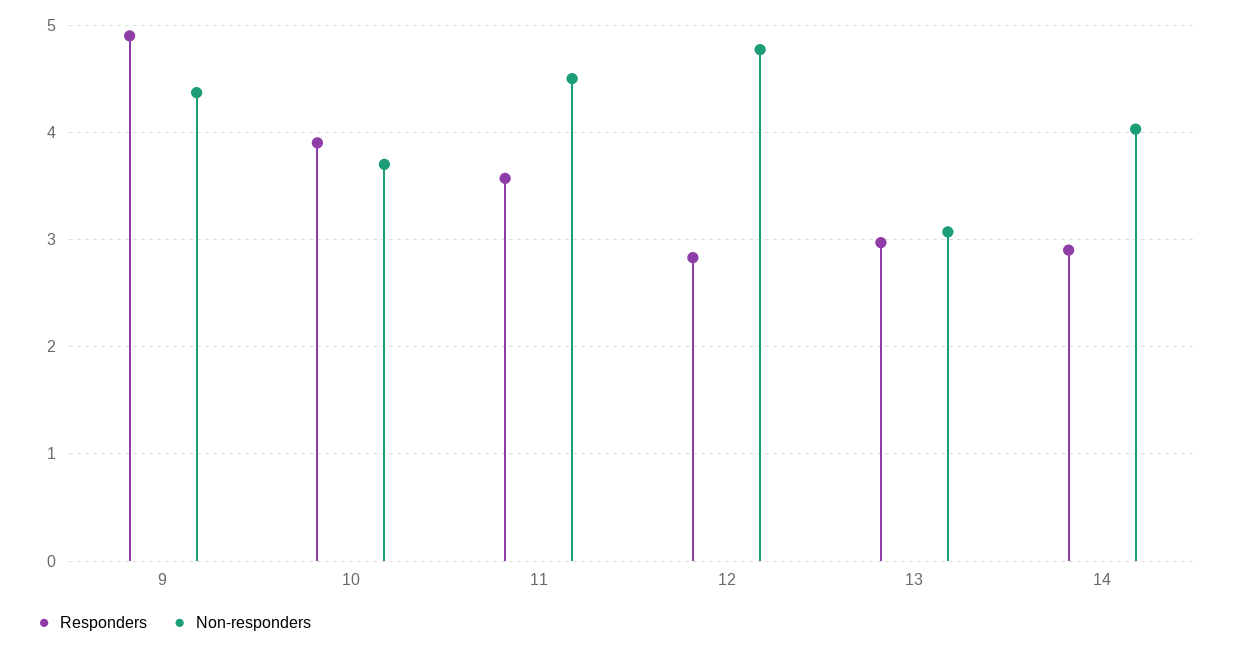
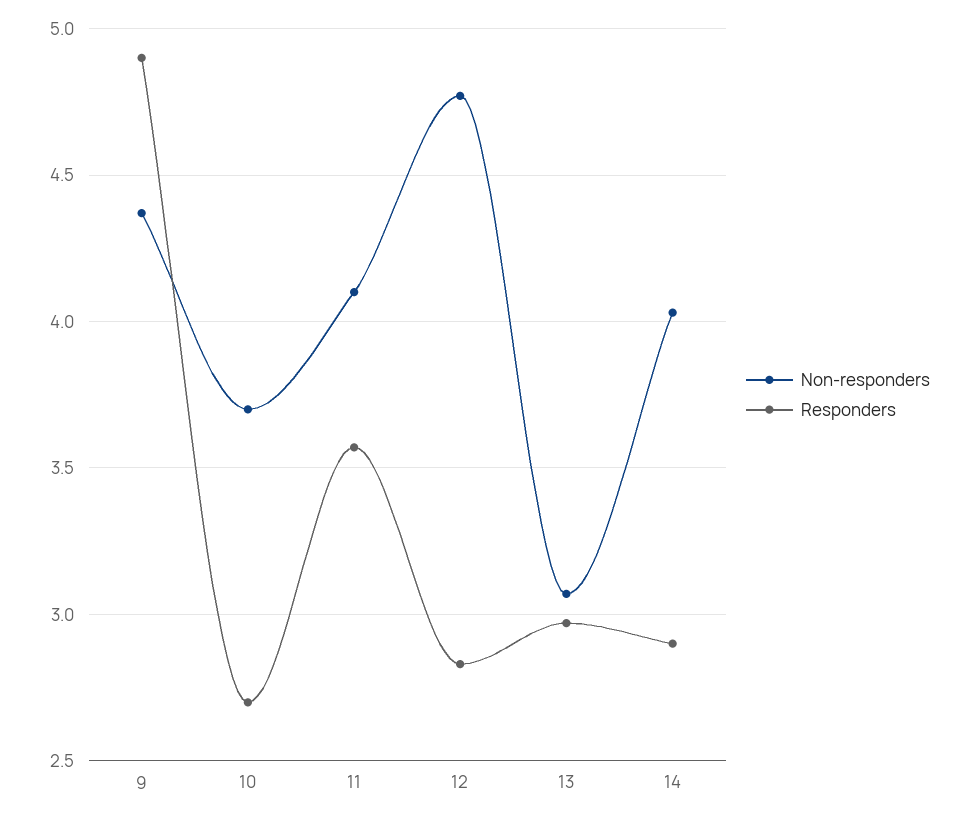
Responders, 10: 3.9 -> 2.7
Non-responders, 11: 4.5 -> 4.1

